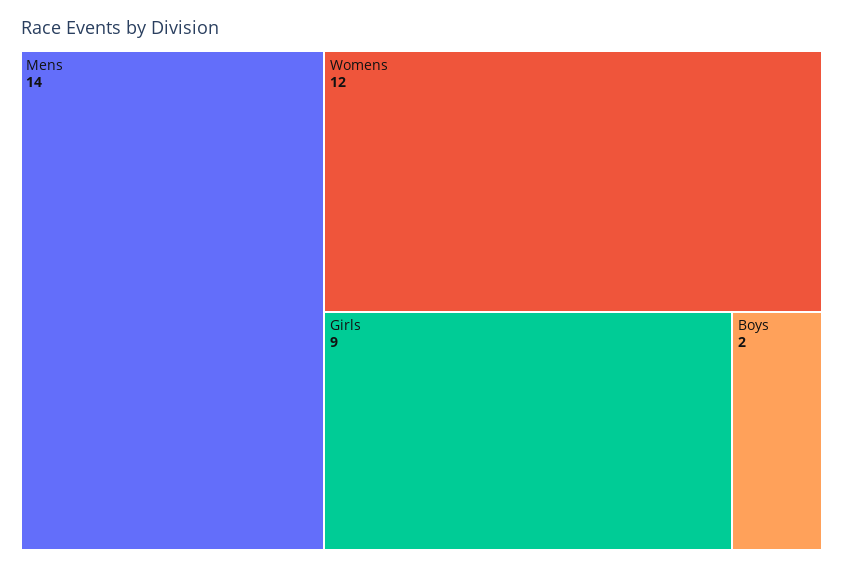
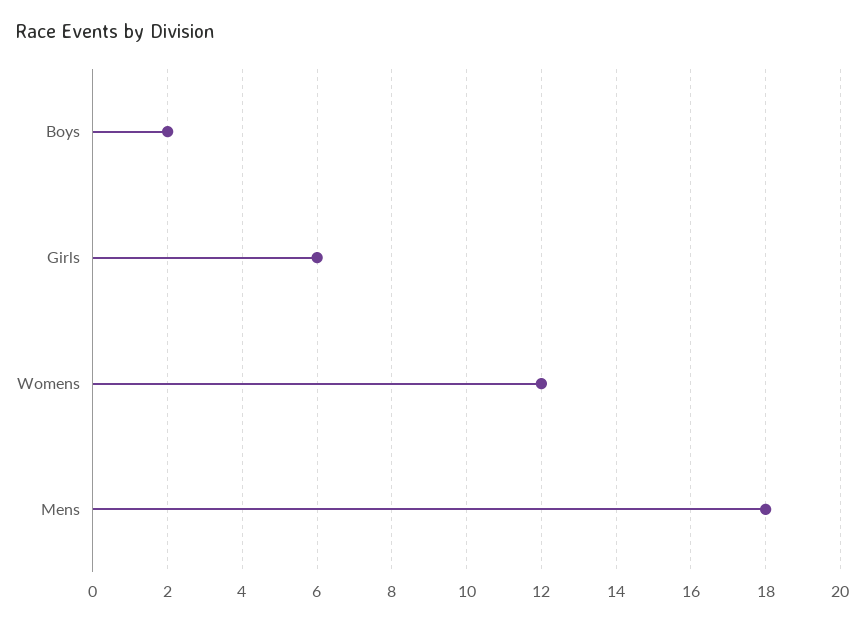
Mens: 14 -> 18
Girls: 9 -> 6

